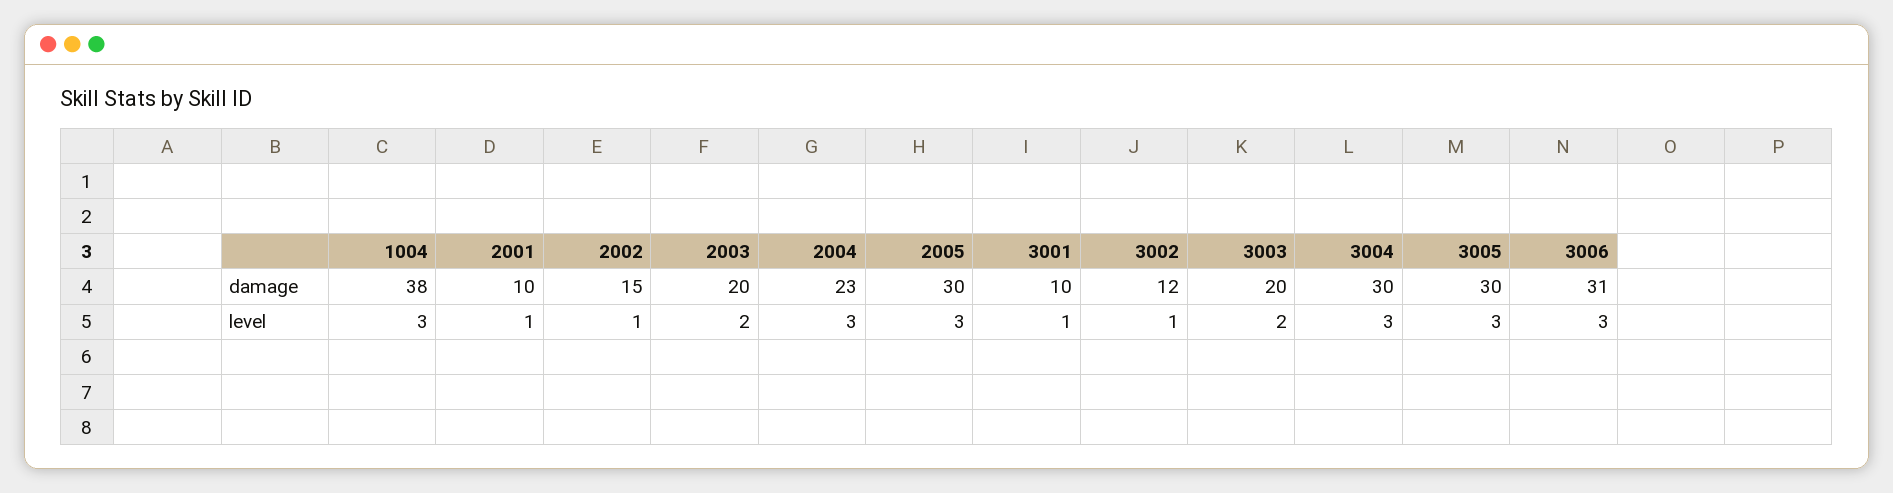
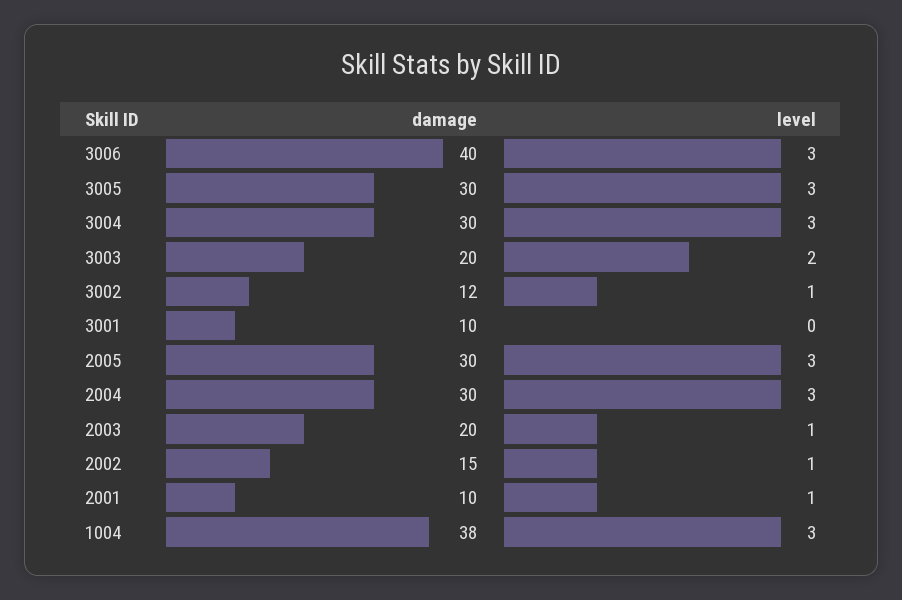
2004, damage: 23 -> 30
3006, damage: 31 -> 40
2003, level: 2 -> 1
3001, level: 1 -> 0

